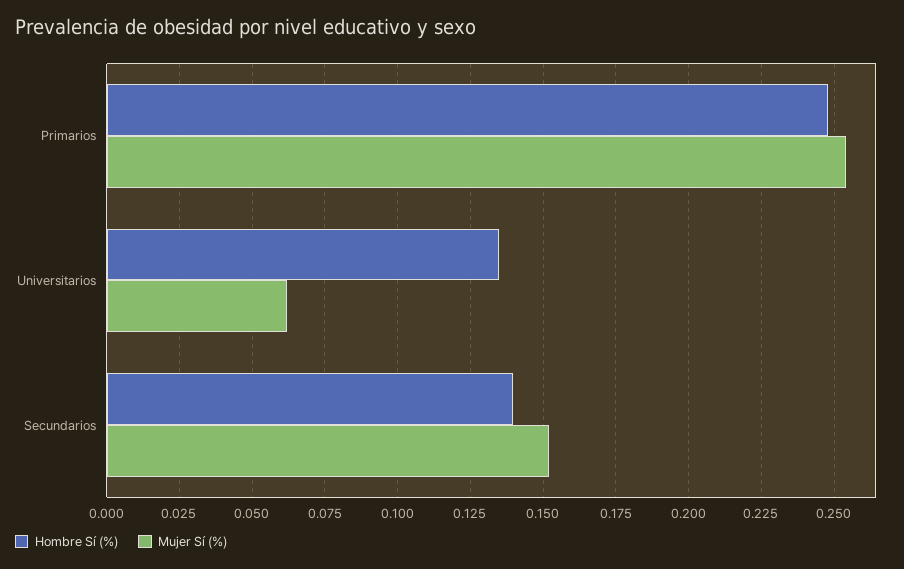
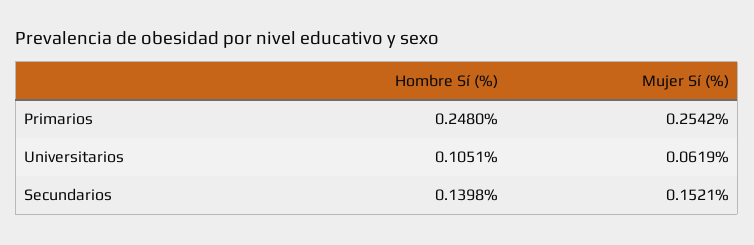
Hombre Sí (%), Universitarios: 0.135 -> 0.1051

